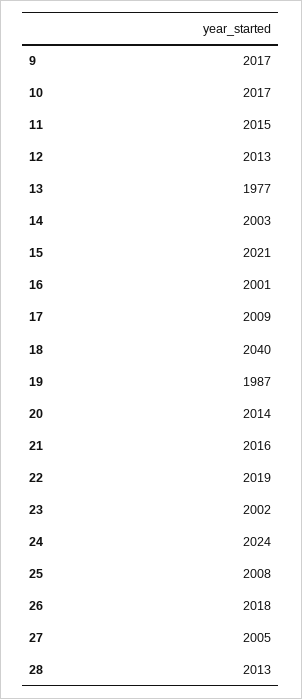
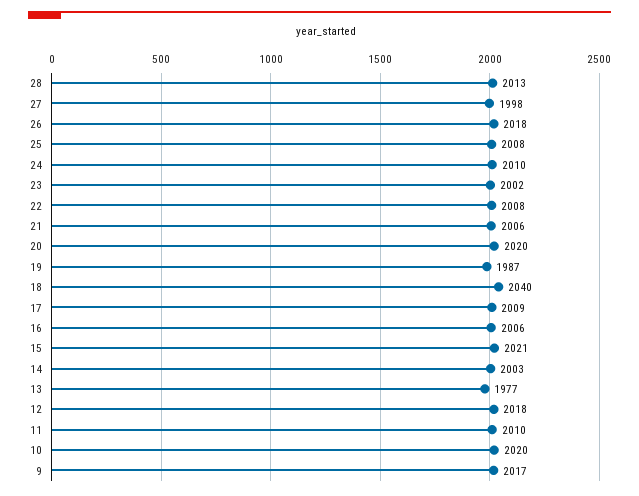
10: 2017 -> 2020
11: 2015 -> 2010
12: 2013 -> 2018
16: 2001 -> 2006
20: 2014 -> 2020
21: 2016 -> 2006
22: 2019 -> 2008
24: 2024 -> 2010
27: 2005 -> 1998

